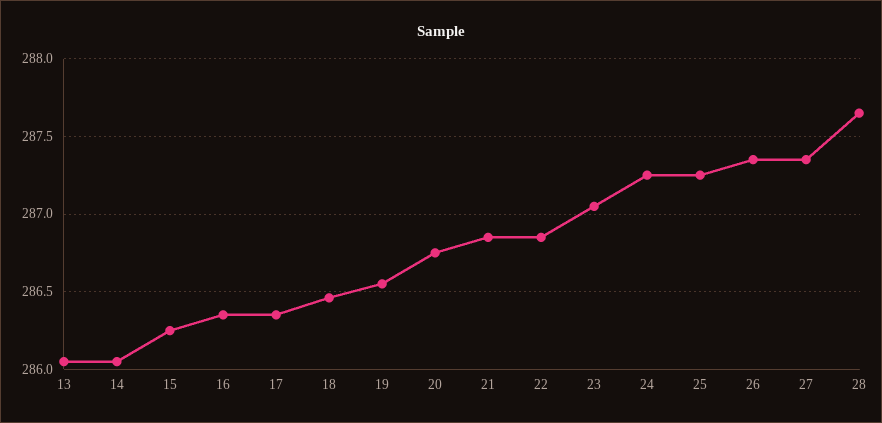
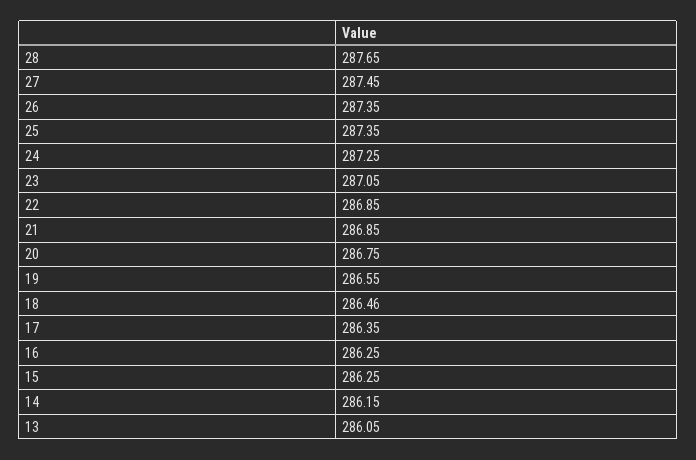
14: 286.05 -> 286.15
16: 286.35 -> 286.25
25: 287.25 -> 287.35
27: 287.35 -> 287.45

